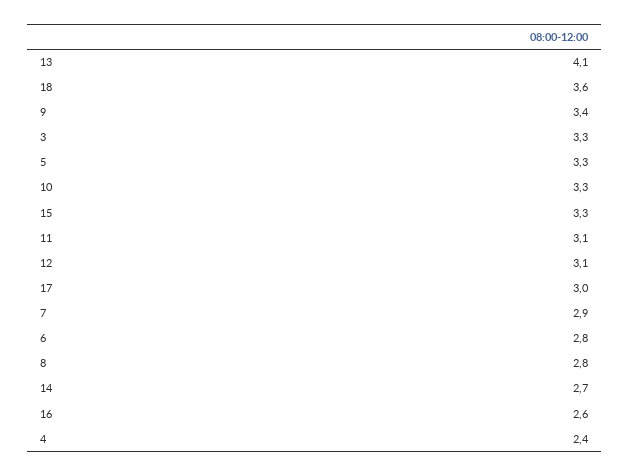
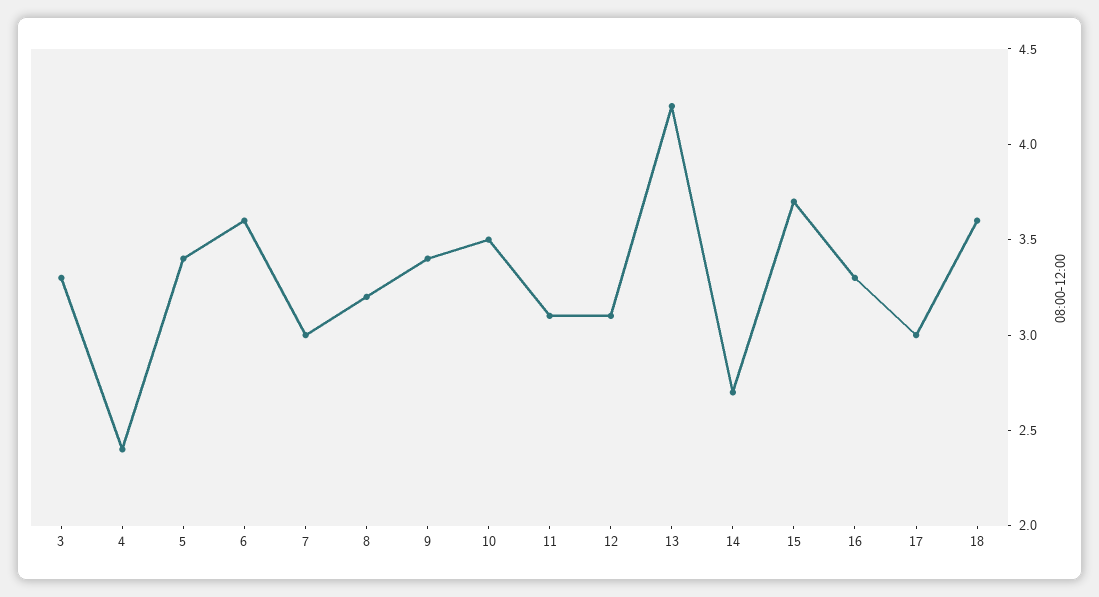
13: 4.1 -> 4.2
5: 3.3 -> 3.4
10: 3.3 -> 3.5
15: 3.3 -> 3.7
7: 2.9 -> 3
6: 2.8 -> 3.6
8: 2.8 -> 3.2
16: 2.6 -> 3.3

